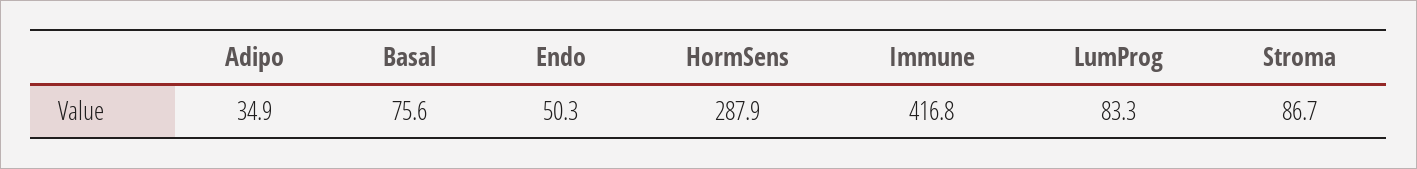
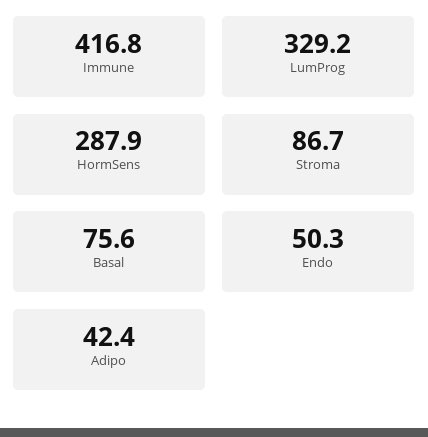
Adipo: 34.9 -> 42.4
LumProg: 83.3 -> 329.2

